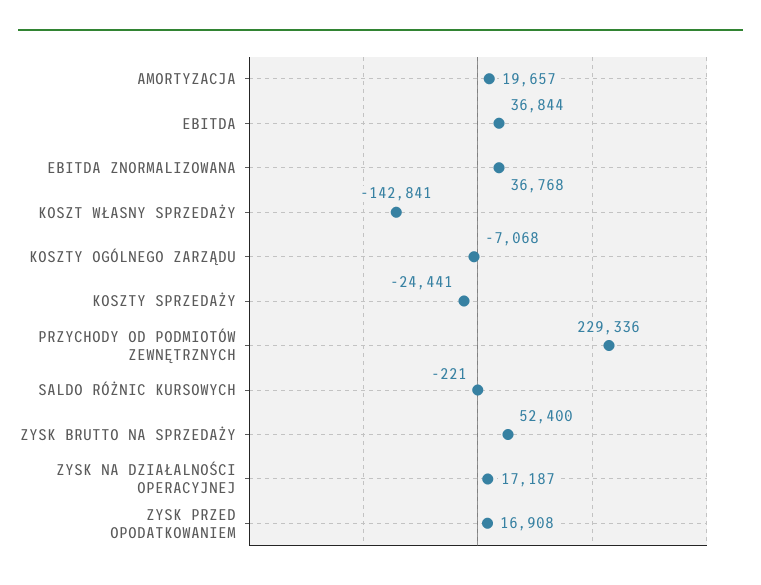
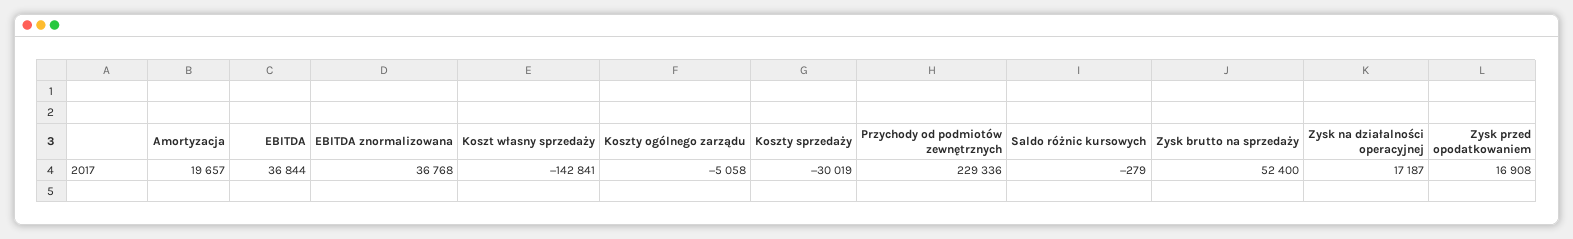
KOSZTY OGÓLNEGO ZARZĄDU: -7068 -> -5058
KOSZTY SPRZEDAŻY: -24441 -> -30019
SALDO RÓŻNIC KURSOWYCH: -221 -> -279

